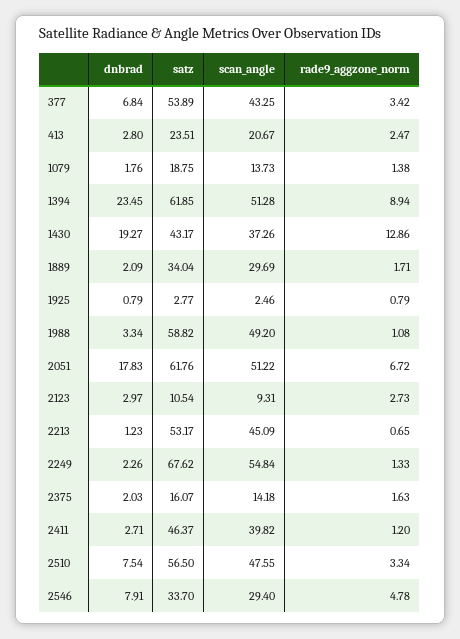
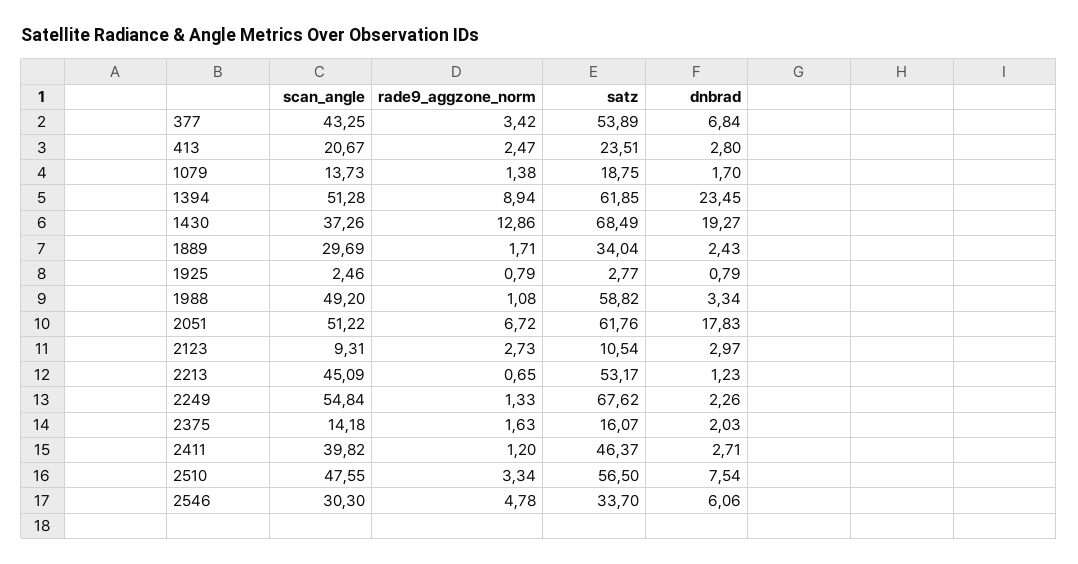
dnbrad, 1079: 1.76 -> 1.7
satz, 1430: 43.17 -> 68.49
dnbrad, 1889: 2.09 -> 2.43
dnbrad, 2546: 7.91 -> 6.06
scan_angle, 2546: 29.4 -> 30.3

